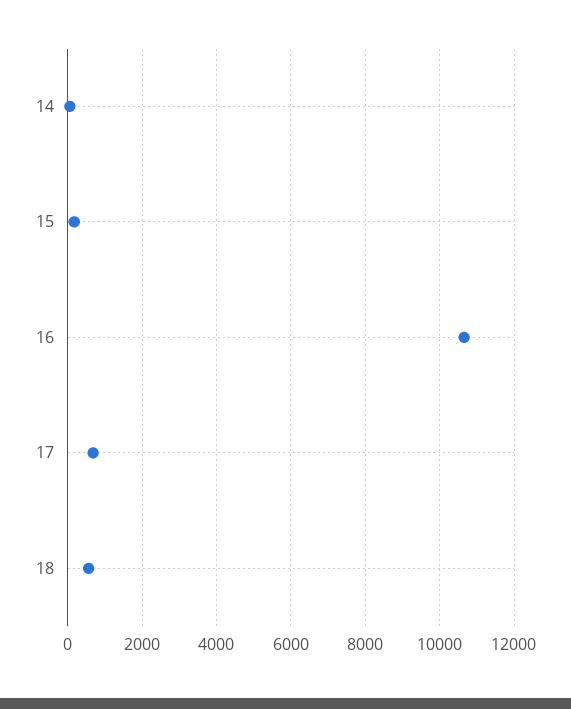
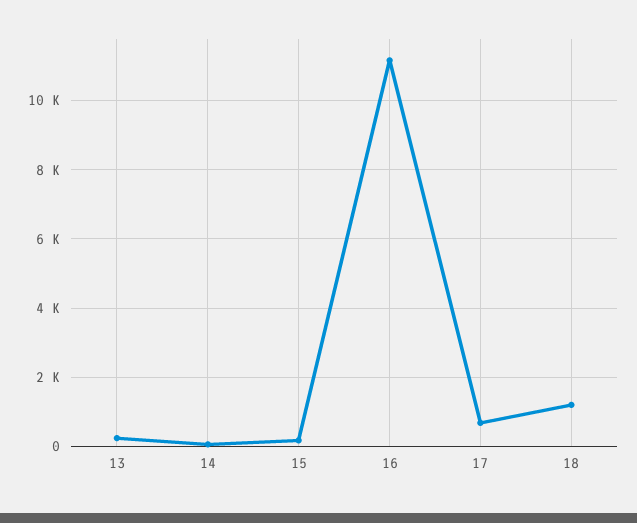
16: 10600 -> 11200
18: 600 -> 1200
13: none -> 200

